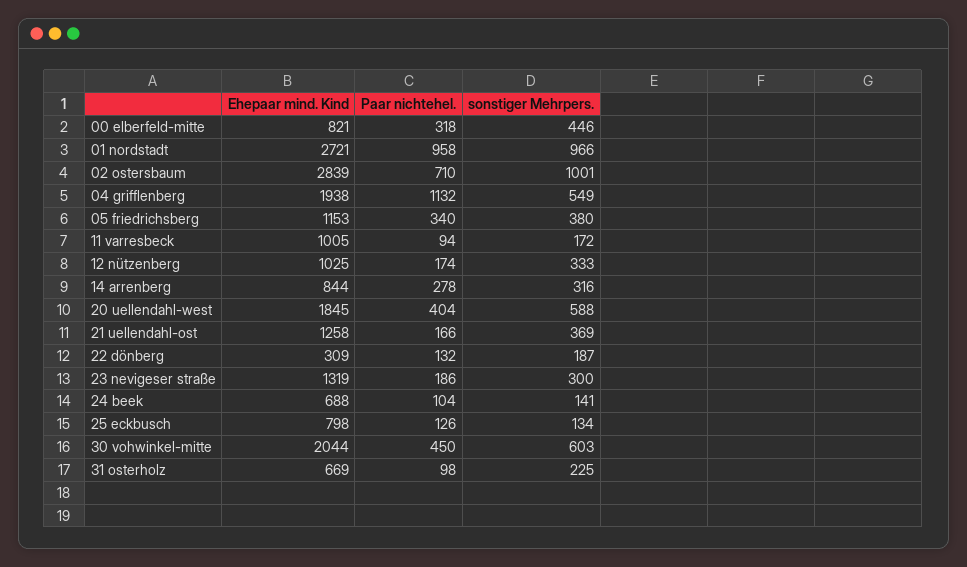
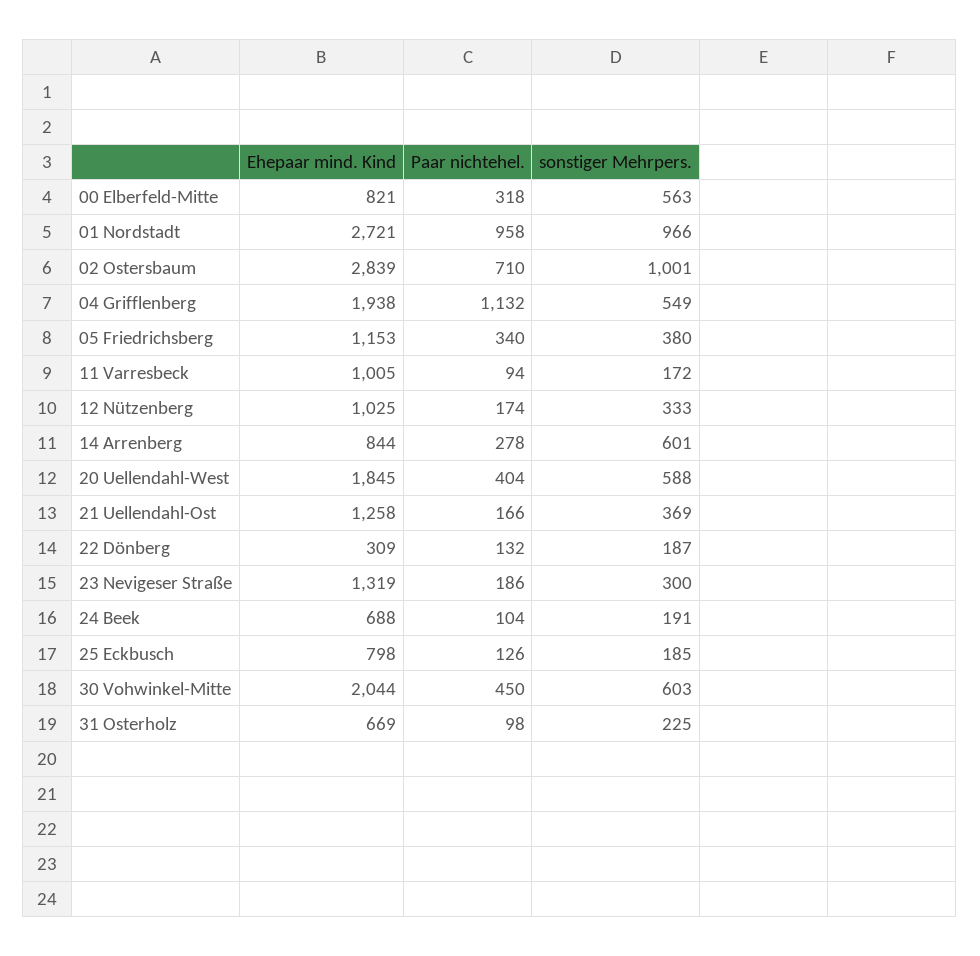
sonstiger Mehrpers., 00 elberfeld-mitte: 446 -> 563
sonstiger Mehrpers., 14 arrenberg: 316 -> 601
sonstiger Mehrpers., 24 beek: 141 -> 191
sonstiger Mehrpers., 25 eckbusch: 134 -> 185

